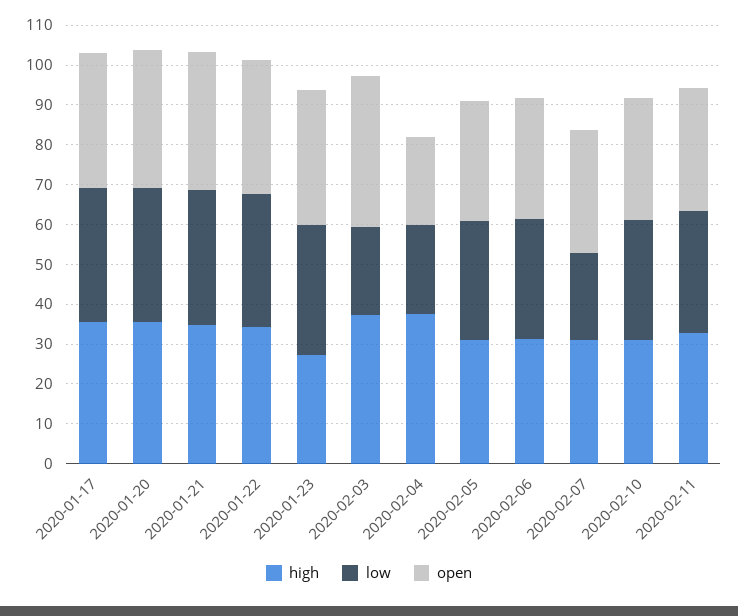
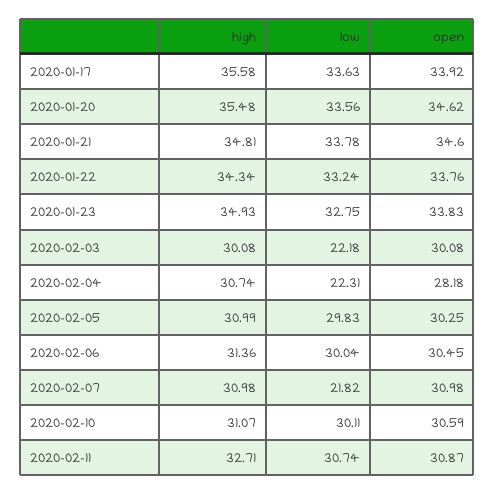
high, 2020-01-23: 27.5 -> 34.93
high, 2020-02-03: 37.5 -> 30.08
open, 2020-02-03: 37.5 -> 30.08
high, 2020-02-04: 37.5 -> 30.74
open, 2020-02-04: 22.5 -> 28.18

